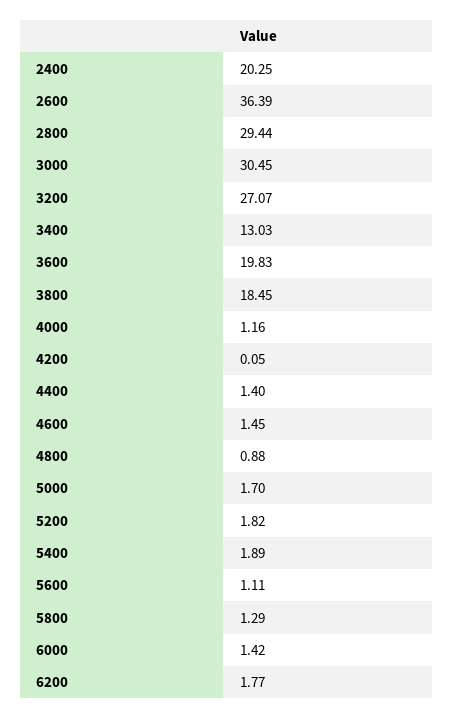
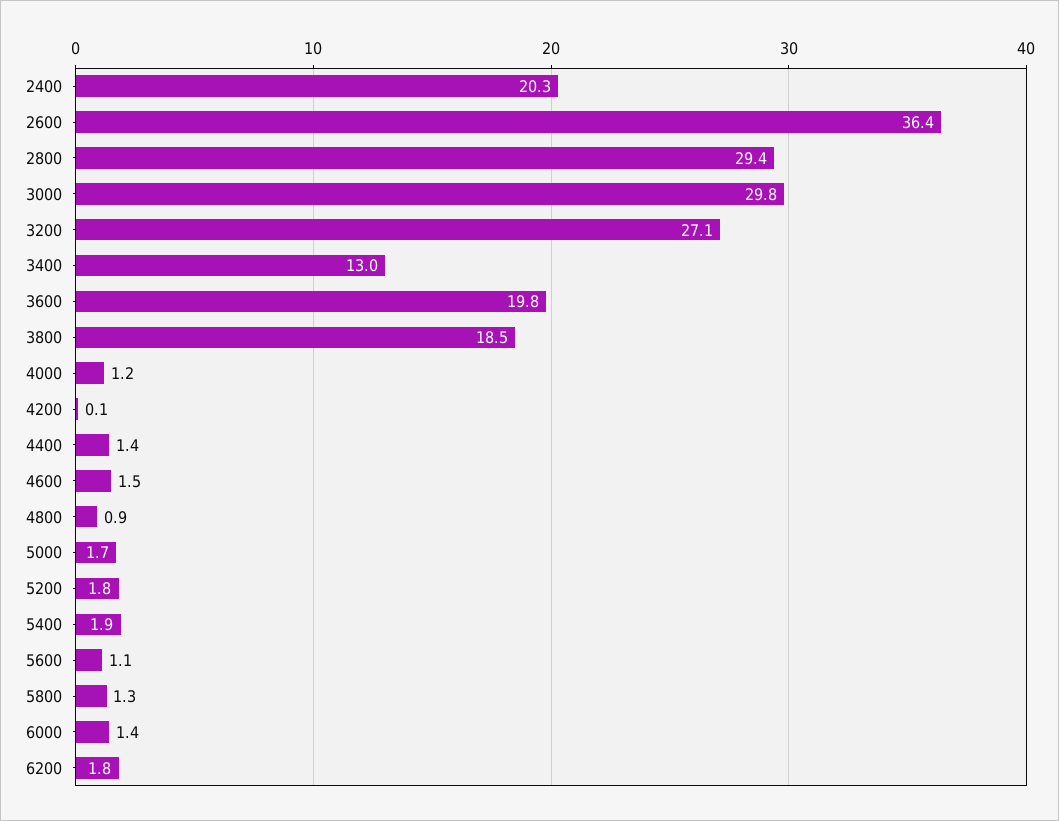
3000: 30.45 -> 29.8

